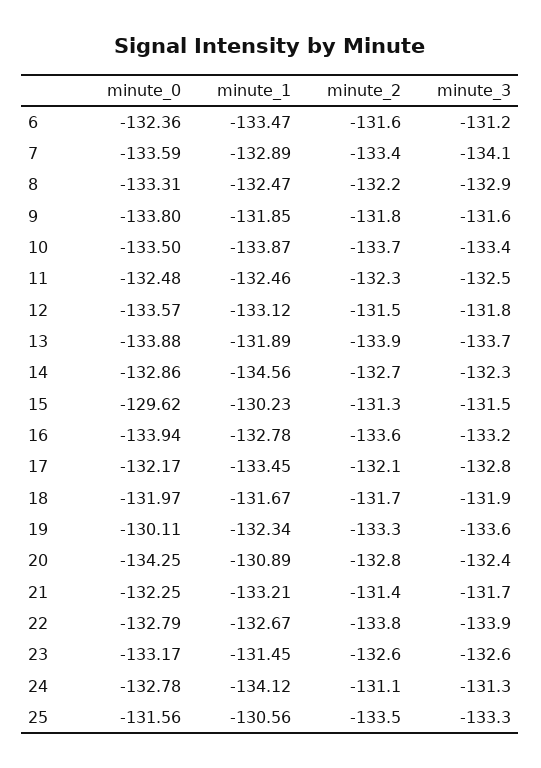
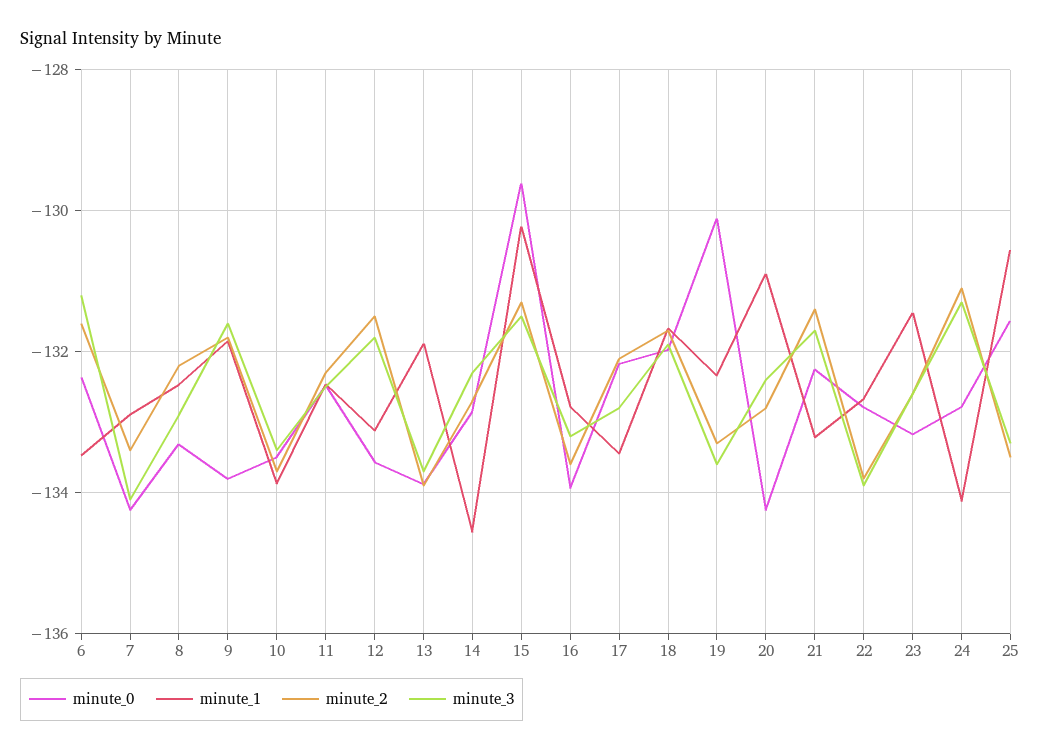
minute_0, 7: -133.59 -> -134.2

